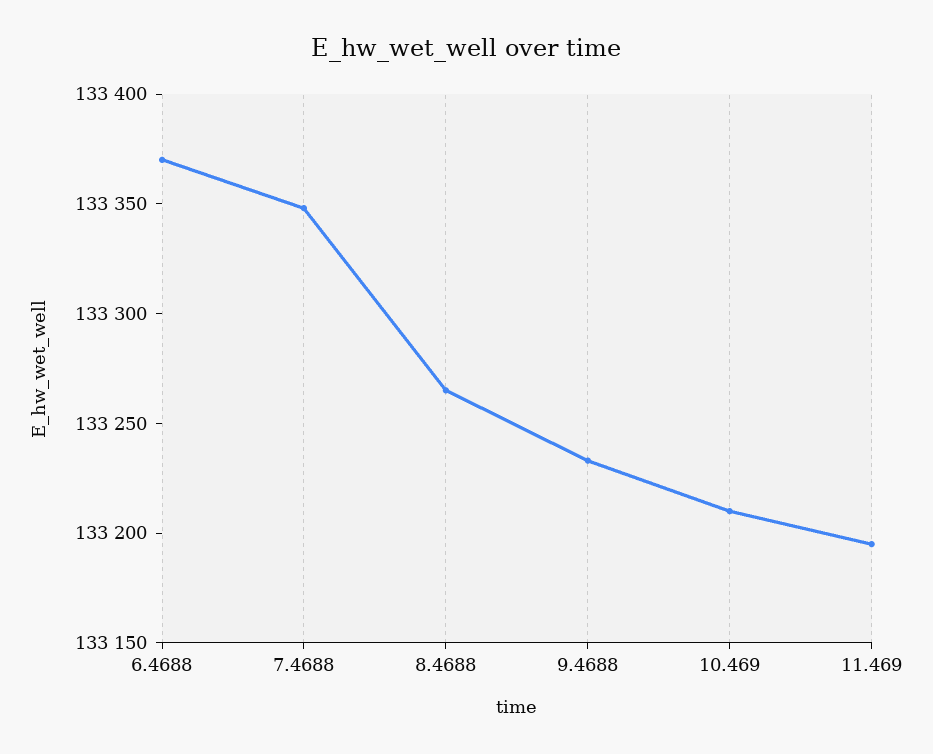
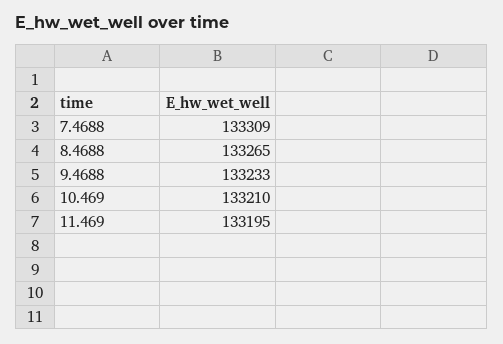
6.4688: 133370 -> none
7.4688: 133350 -> 133309

